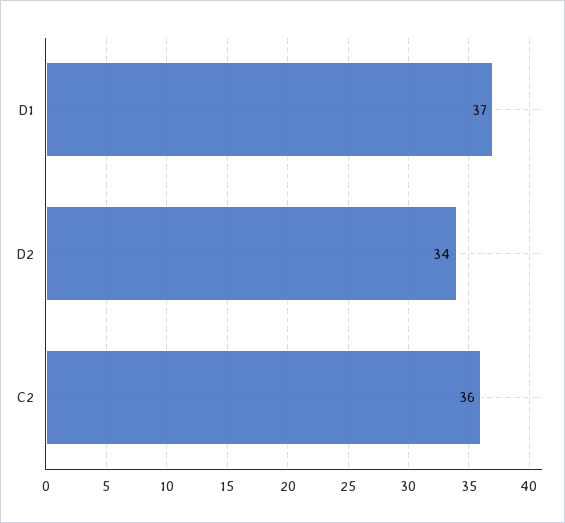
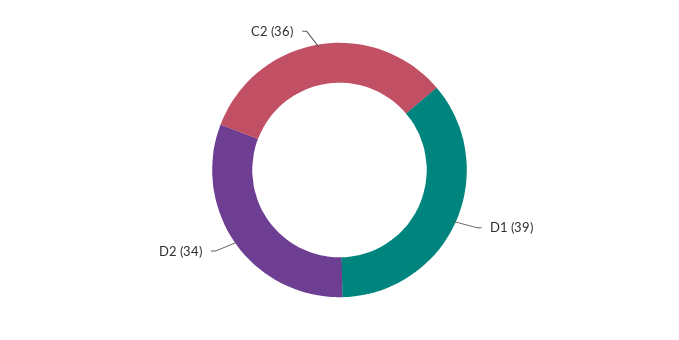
D1: 37 -> 39

